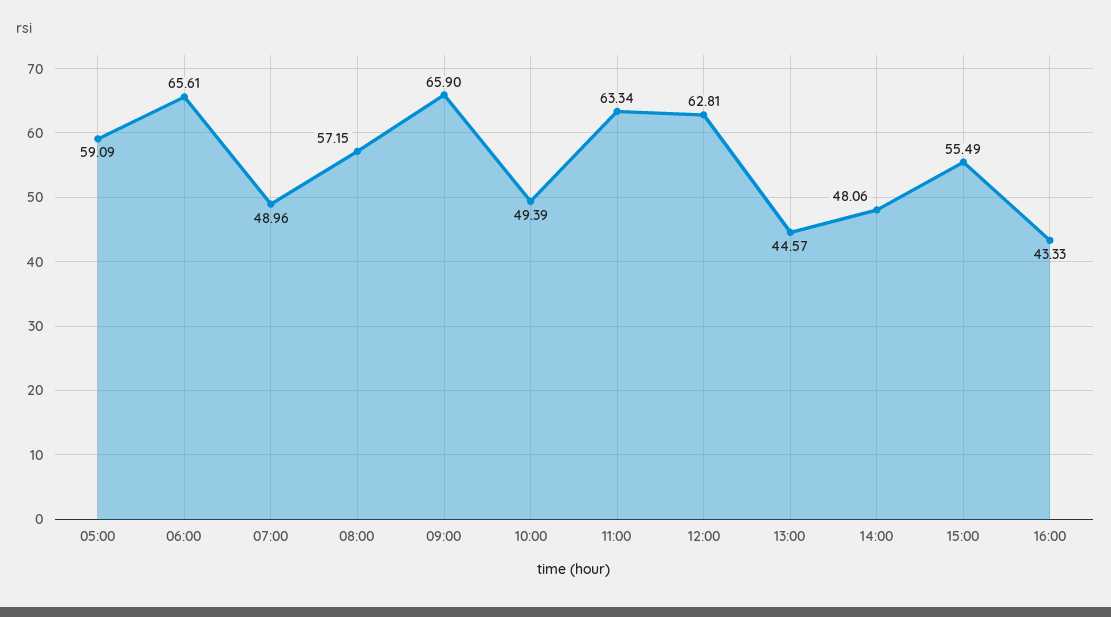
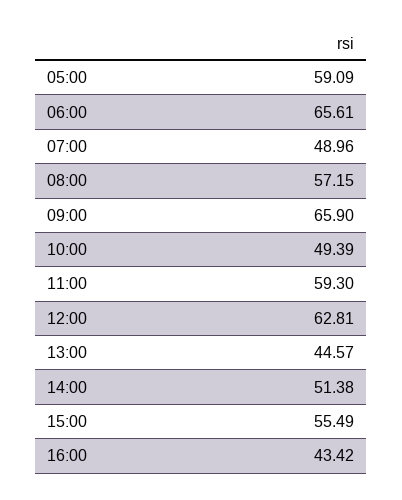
11:00: 63.34 -> 59.3
14:00: 48.06 -> 51.38
16:00: 43.33 -> 43.42

